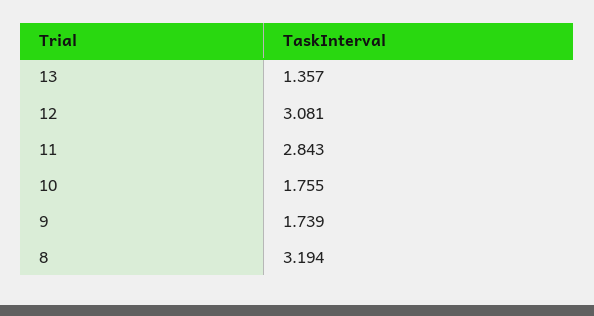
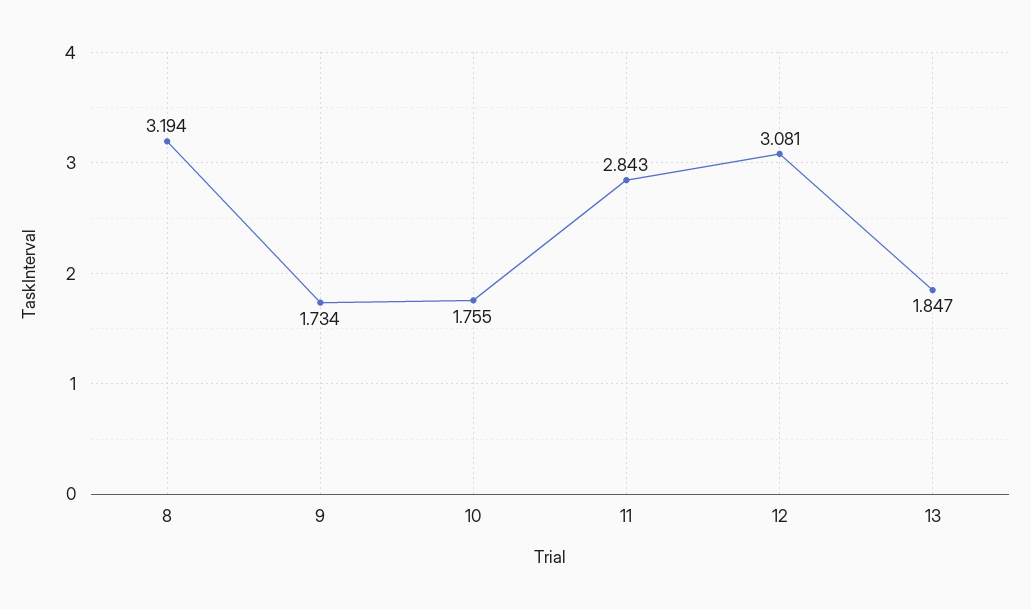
13: 1.357 -> 1.847
9: 1.739 -> 1.734

